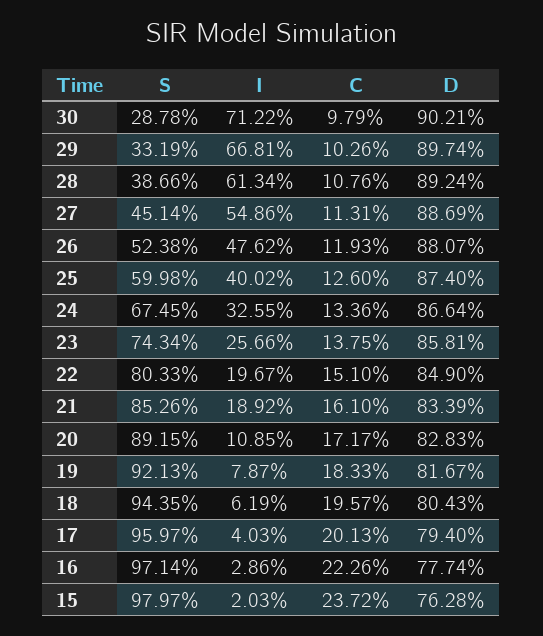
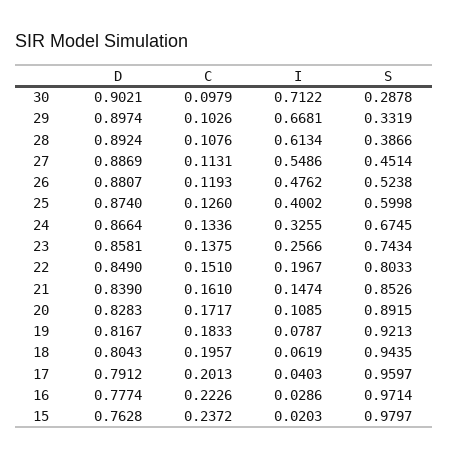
I, 21: 0.1892 -> 0.1474
D, 21: 0.8339 -> 0.839
D, 17: 0.794 -> 0.7912

